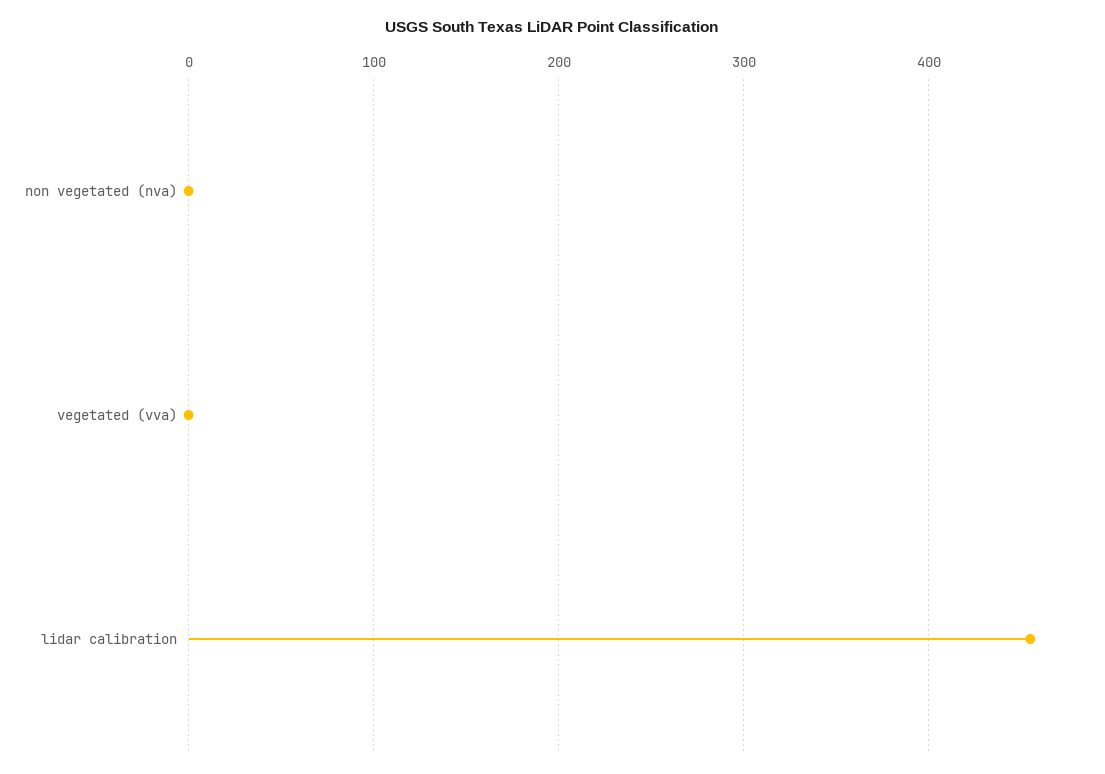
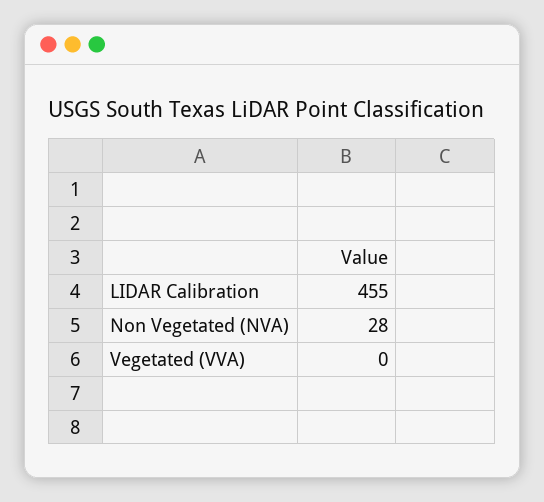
non vegetated (nva): 0 -> 28

